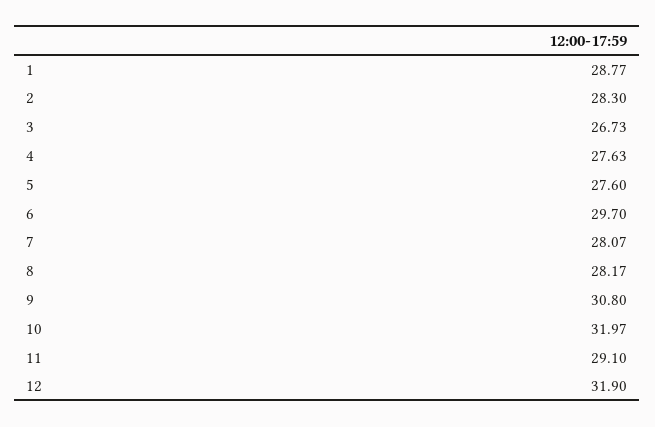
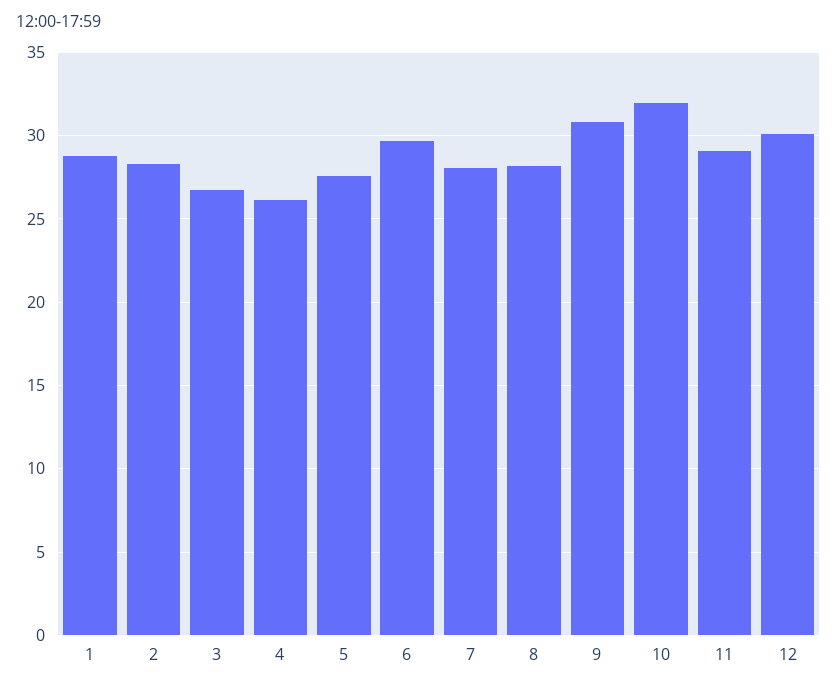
4: 27.63 -> 26
12: 31.9 -> 30

